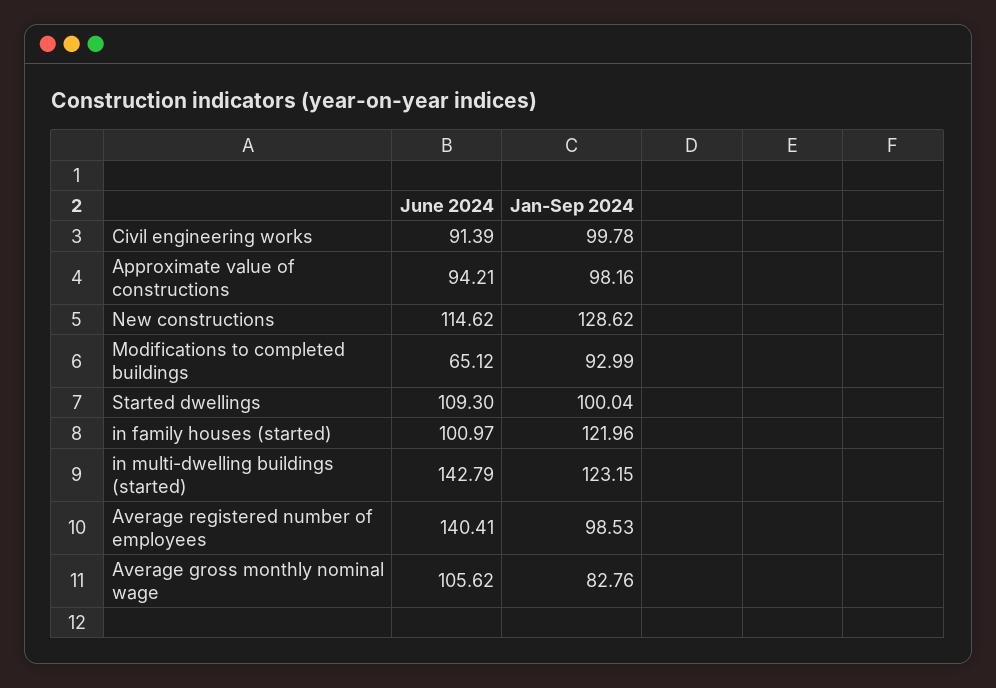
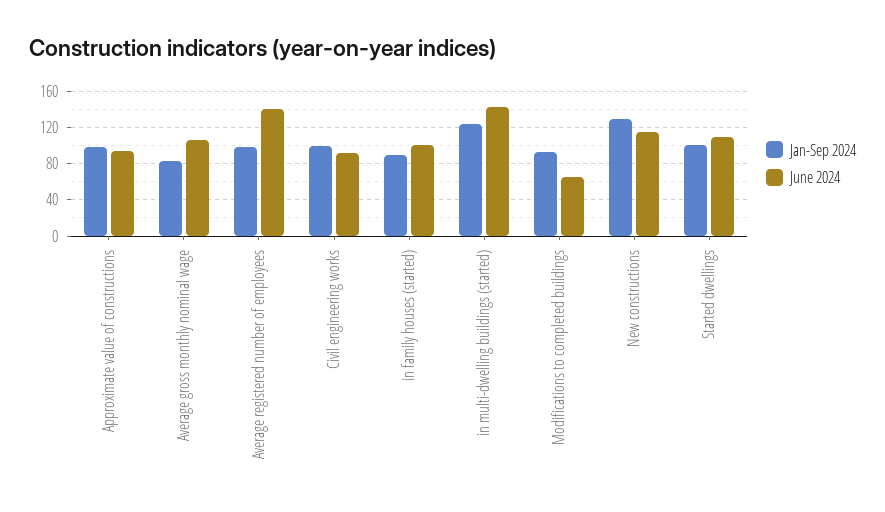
Jan-Sep 2024, in family houses (started): 121.96 -> 90

